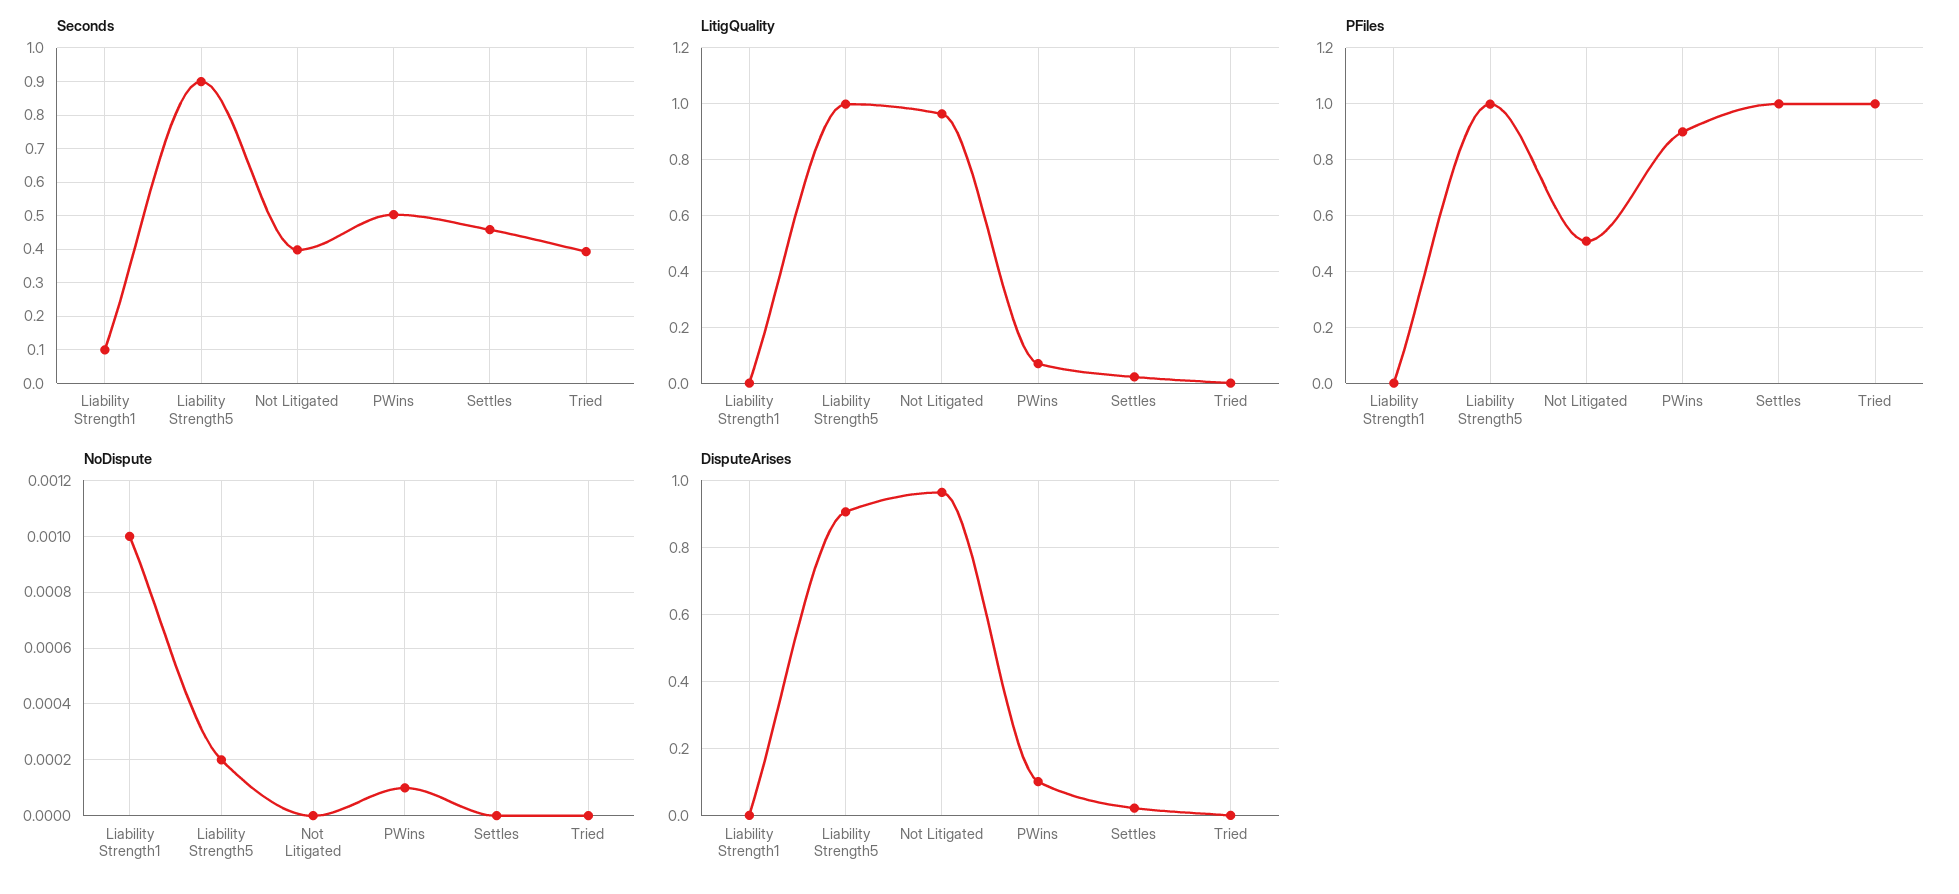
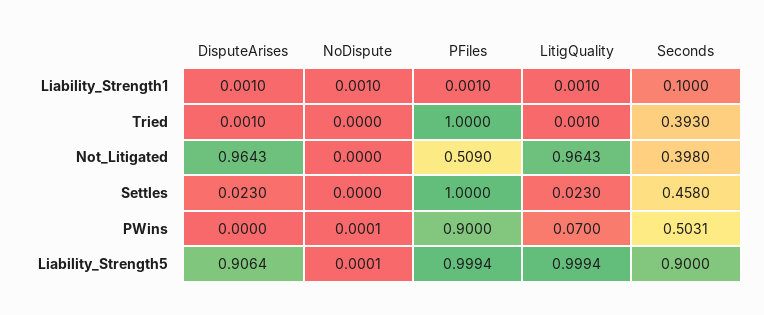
NoDispute, Liability Strength5: 0.0002 -> 0.0001
DisputeArises, PWins: 0.1 -> 0

